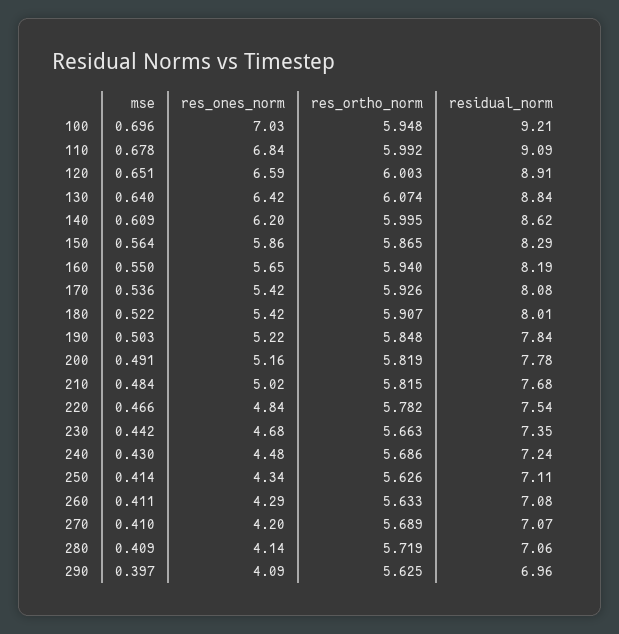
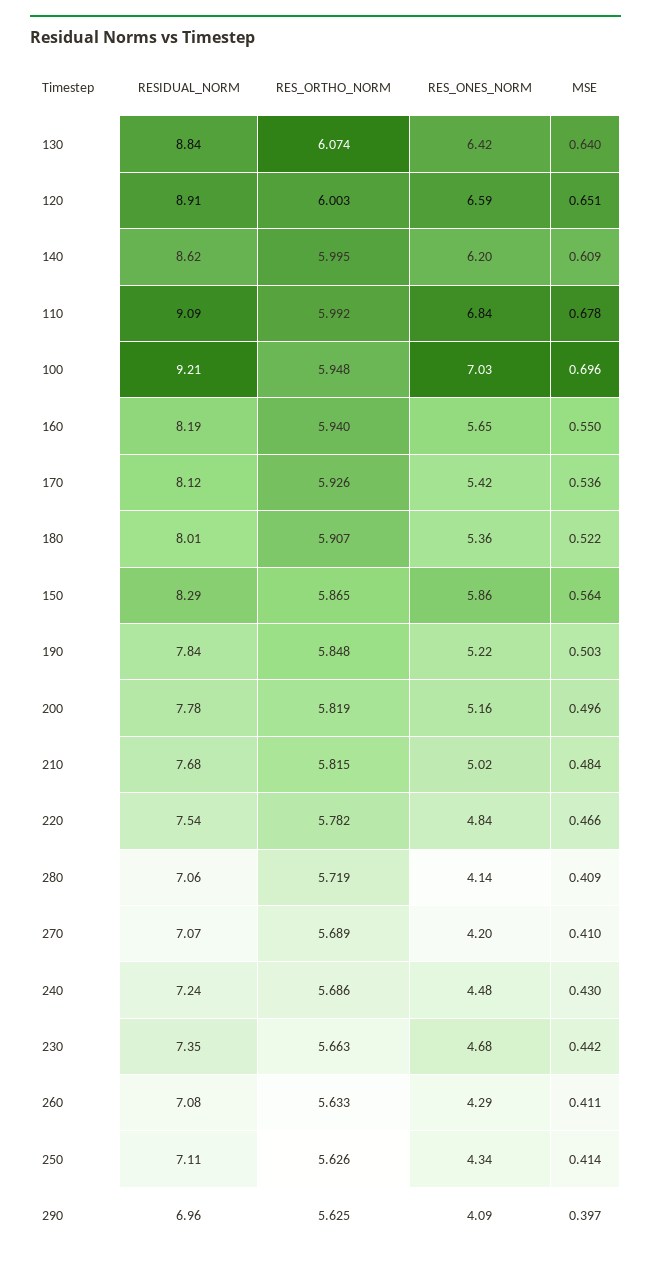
residual_norm, 170: 8.08 -> 8.12
res_ones_norm, 180: 5.42 -> 5.36
mse, 200: 0.491 -> 0.496

